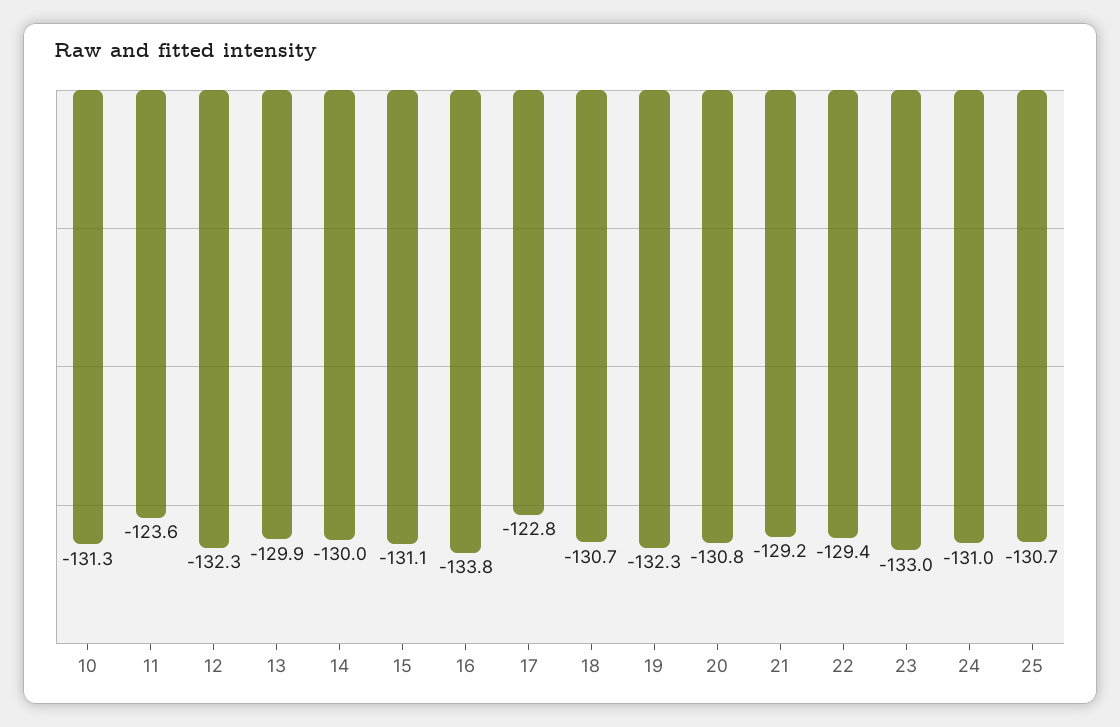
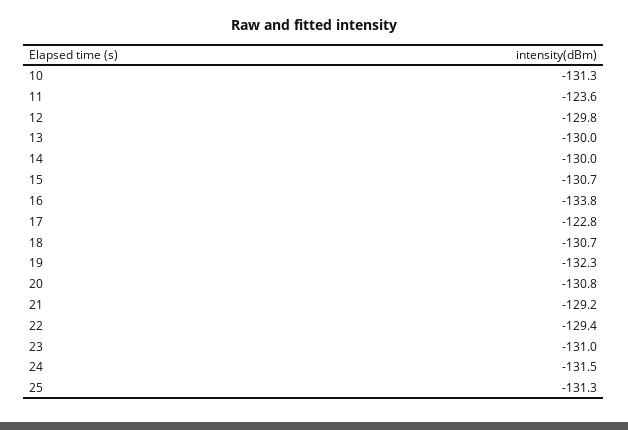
12: -132.3 -> -129.8
13: -129.9 -> -130
15: -131.1 -> -130.7
23: -133 -> -131
24: -131 -> -131.5
25: -130.7 -> -131.3

